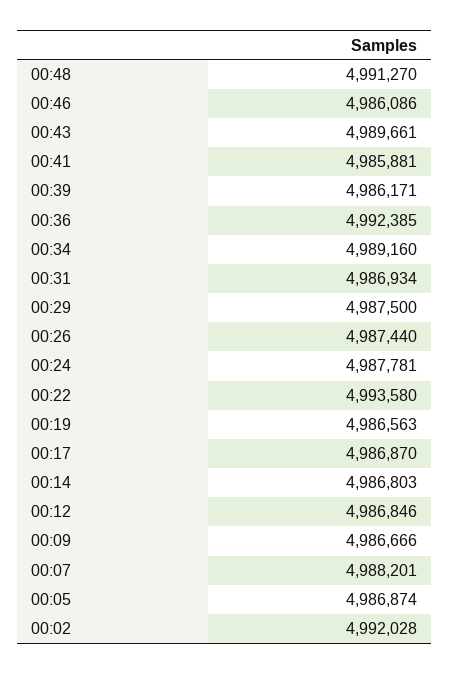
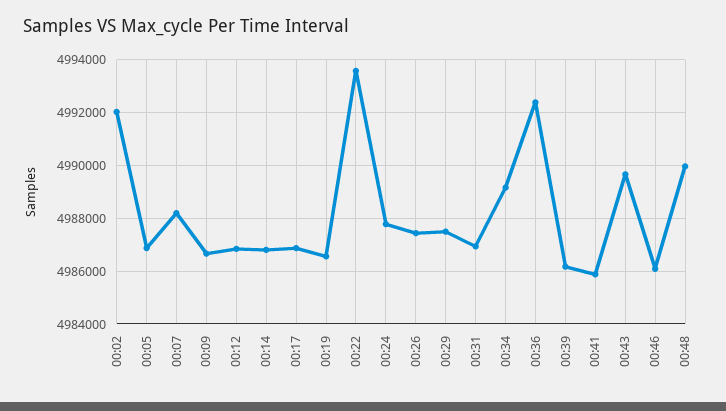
00:48: 4991270 -> 4990000

